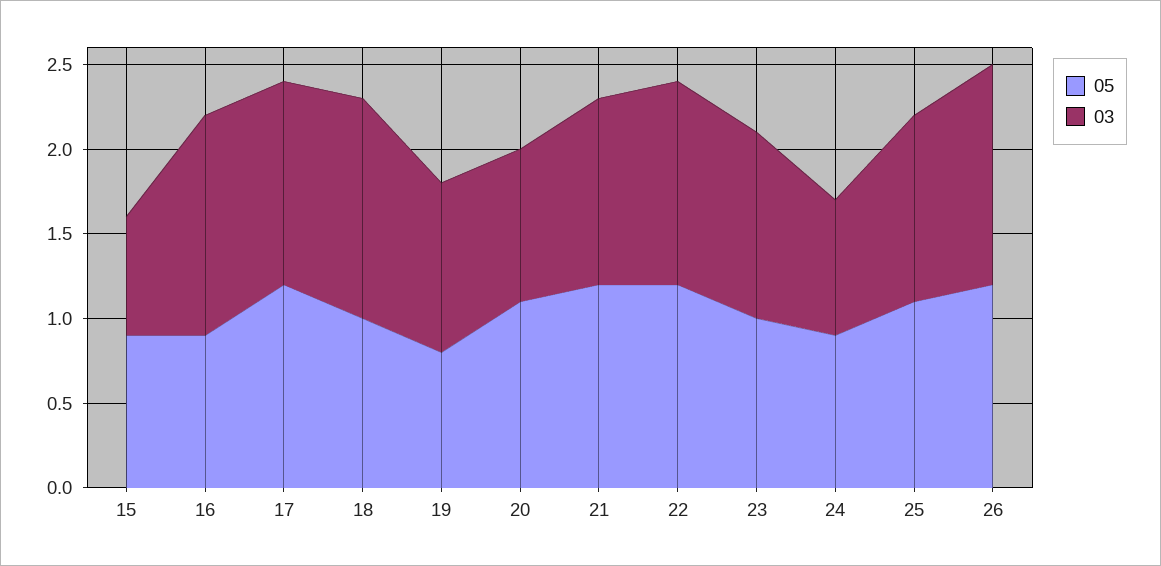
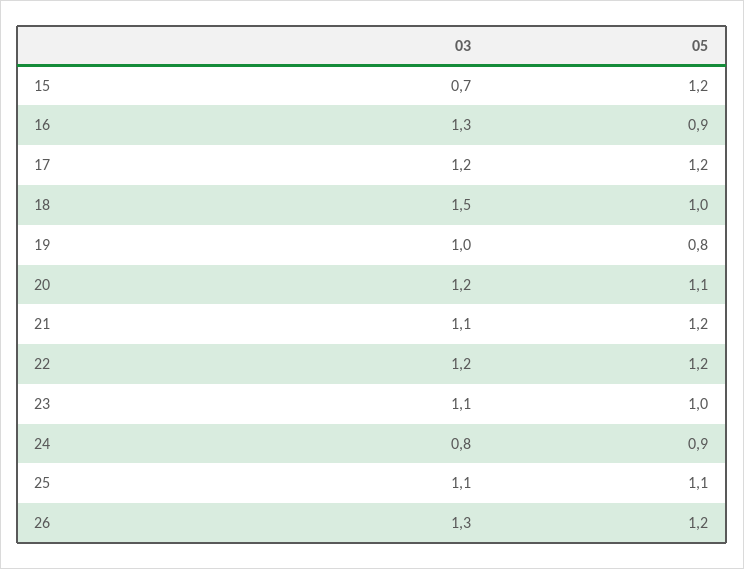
05, 15: 0.9 -> 1.2
03, 18: 1.3 -> 1.5
03, 20: 0.9 -> 1.2

